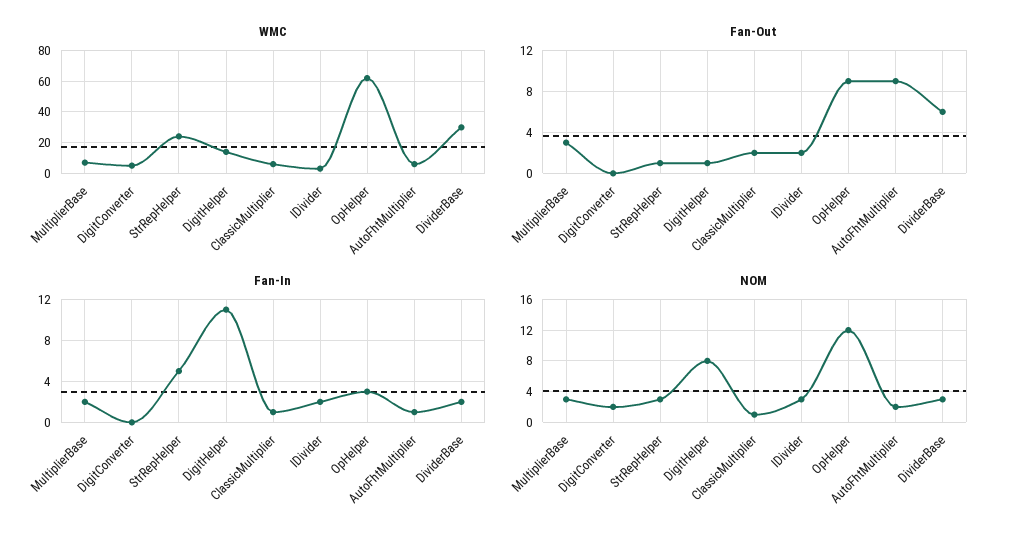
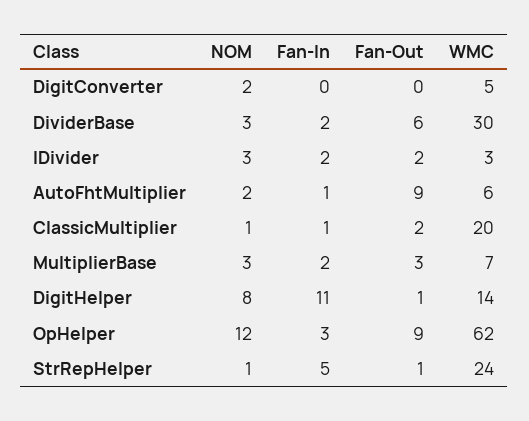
WMC, ClassicMultiplier: 5 -> 20
NOM, StrRepHelper: 3 -> 1

